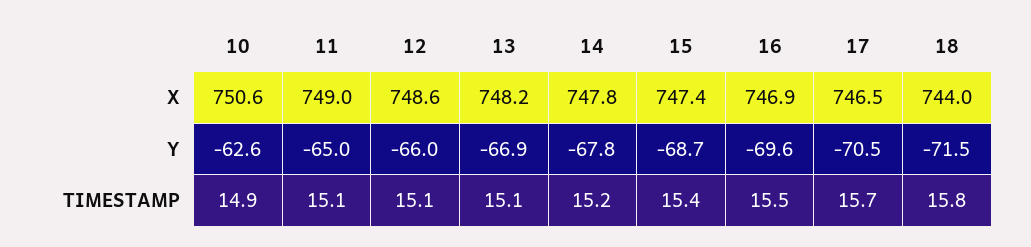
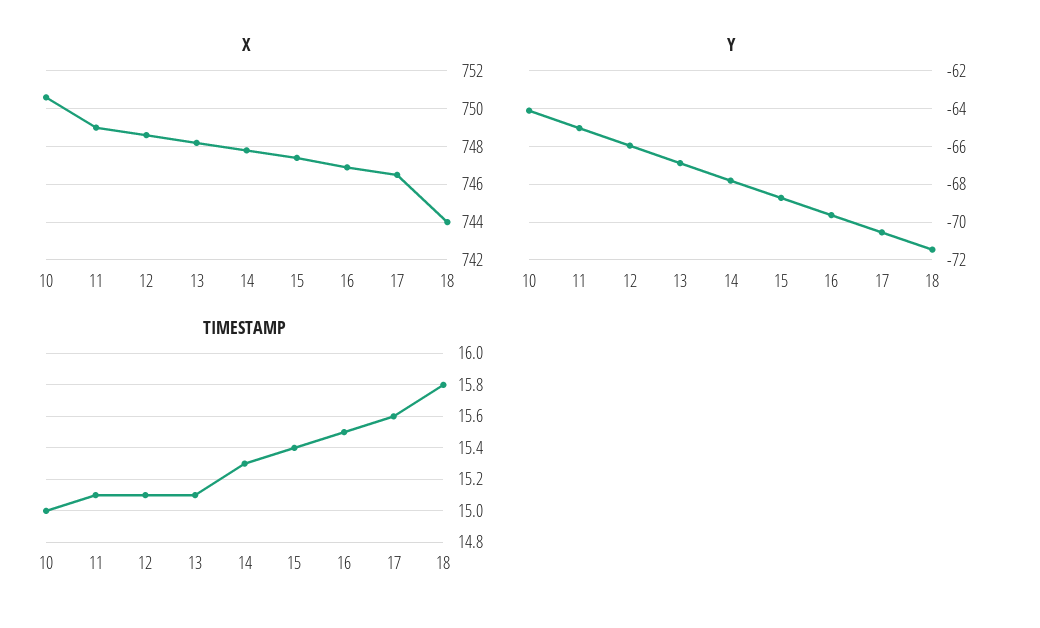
Y, 10: -62.6 -> -64
TIMESTAMP, 10: 14.9 -> 15
TIMESTAMP, 14: 15.2 -> 15.3
TIMESTAMP, 17: 15.7 -> 15.6

